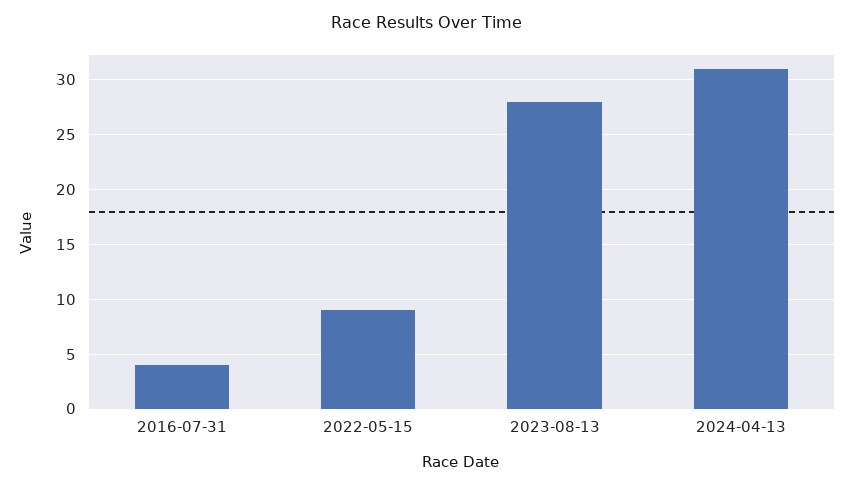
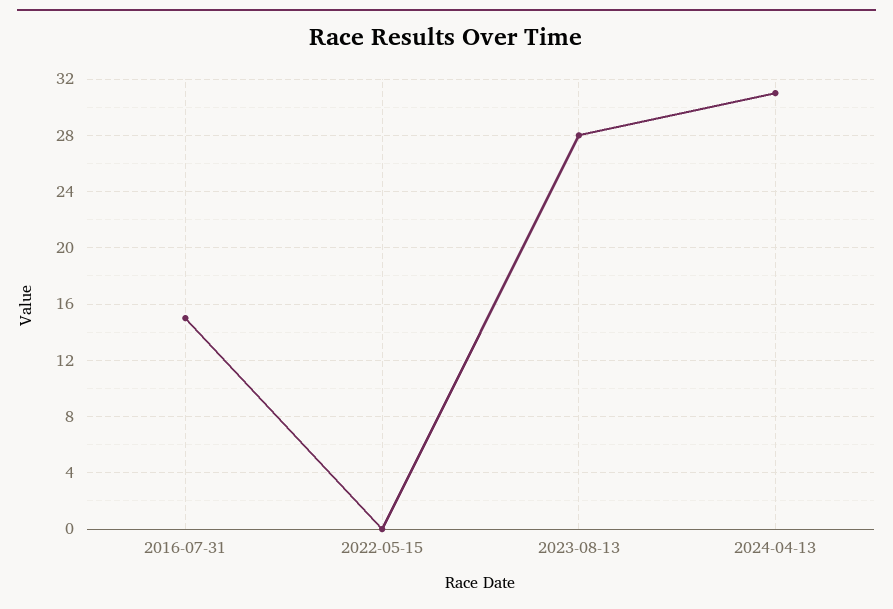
2016-07-31: 4 -> 15
2022-05-15: 9 -> 0

